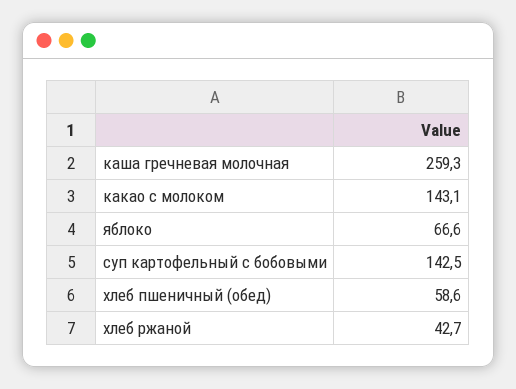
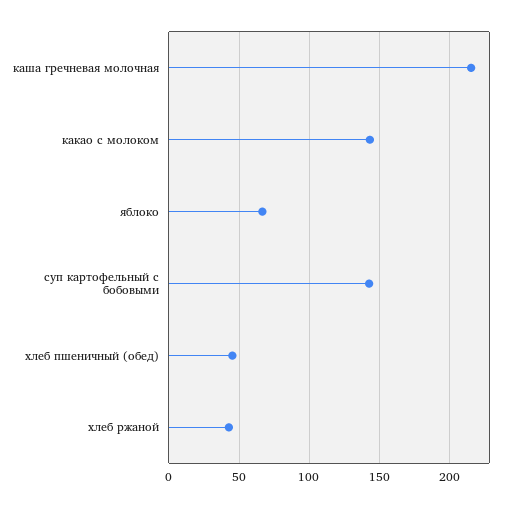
каша гречневая молочная: 259.3 -> 215
хлеб пшеничный (обед): 58.6 -> 45

